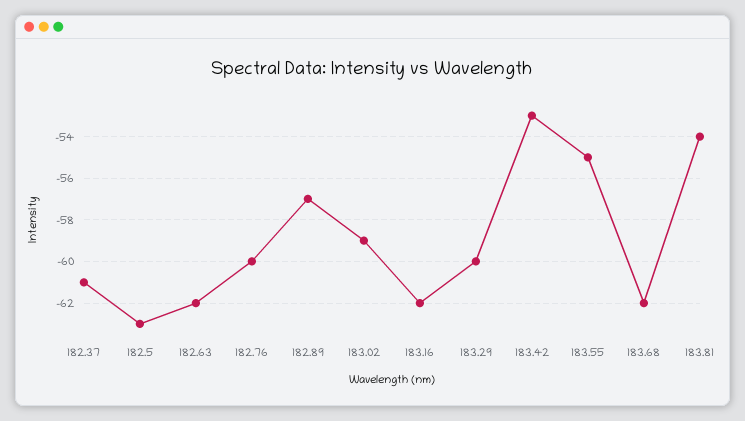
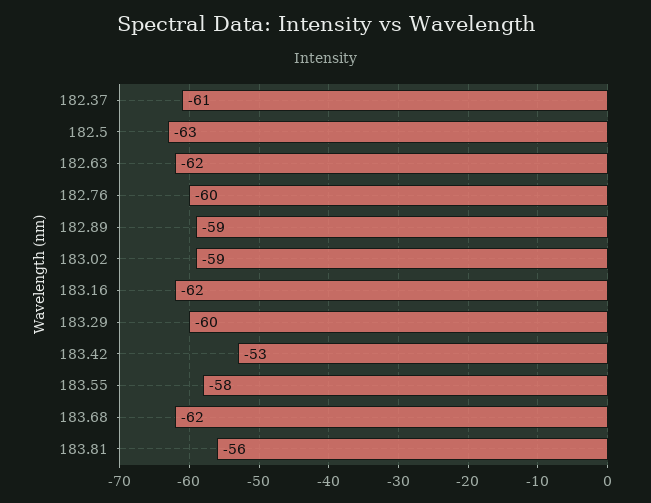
182.89: -57 -> -59
183.55: -55 -> -58
183.81: -54 -> -56

